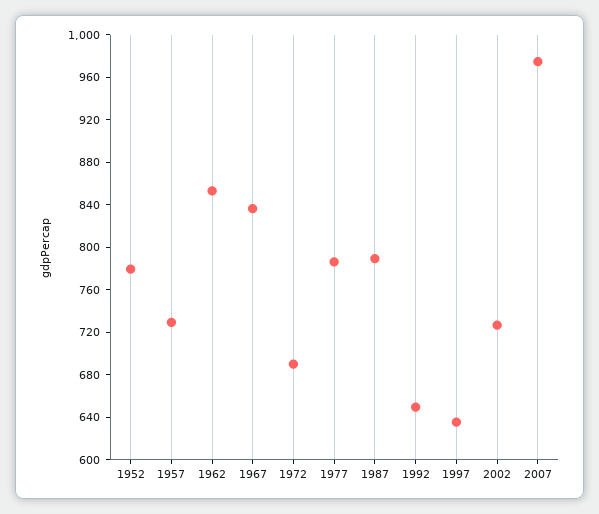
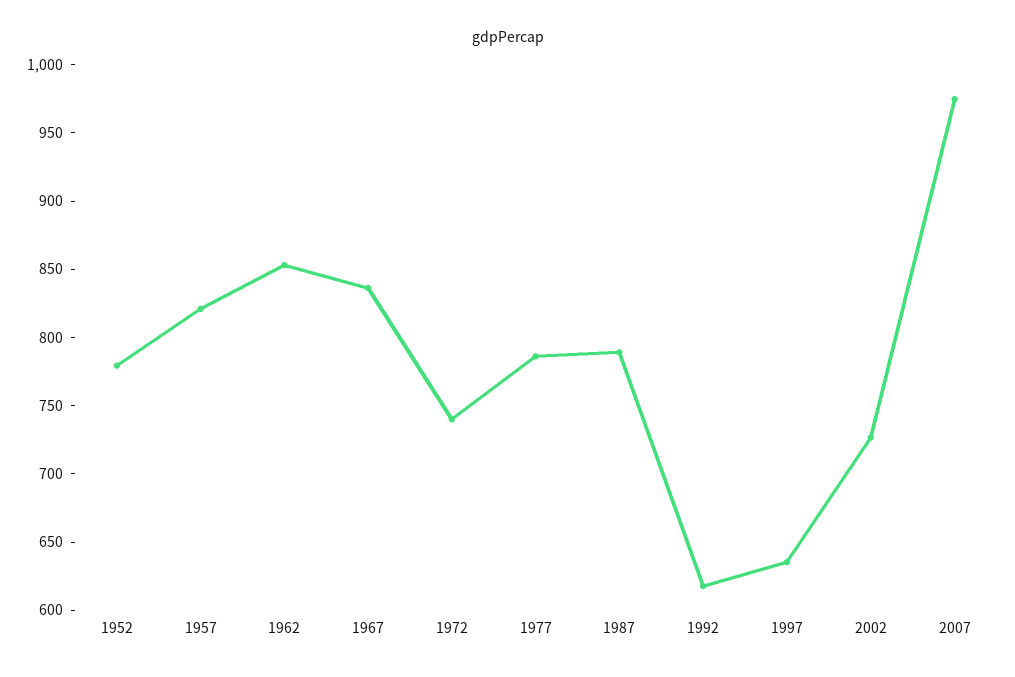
1957: 730 -> 820
1972: 690 -> 740
1992: 650 -> 620

